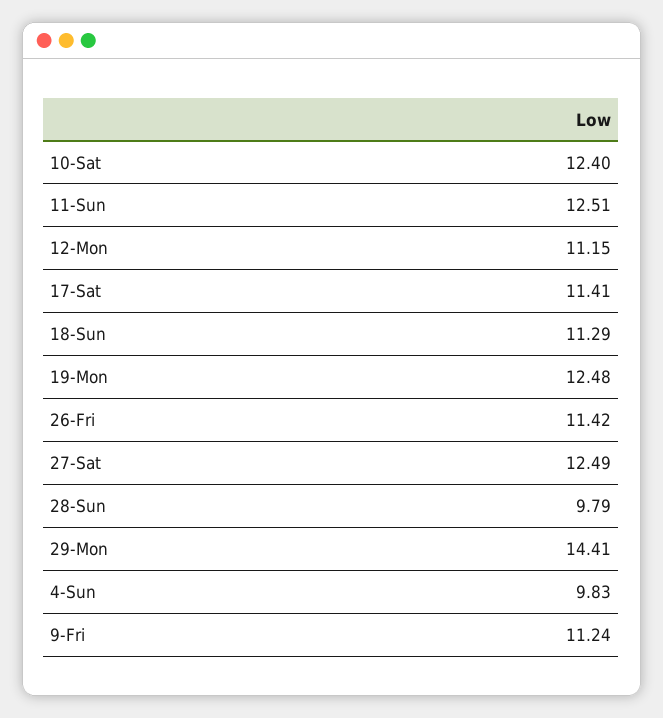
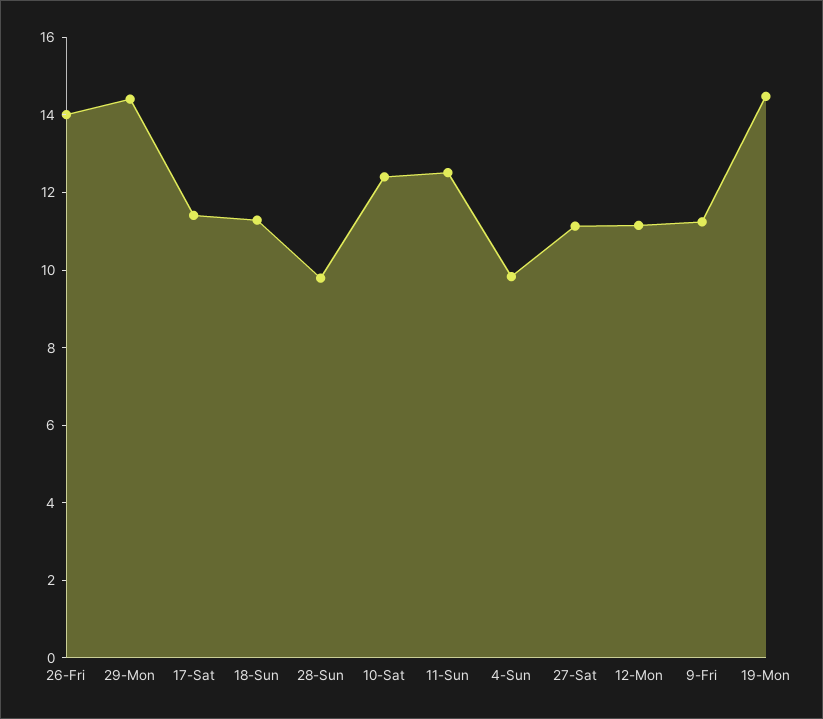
19-Mon: 12.48 -> 14.5
26-Fri: 11.42 -> 14
27-Sat: 12.49 -> 11

